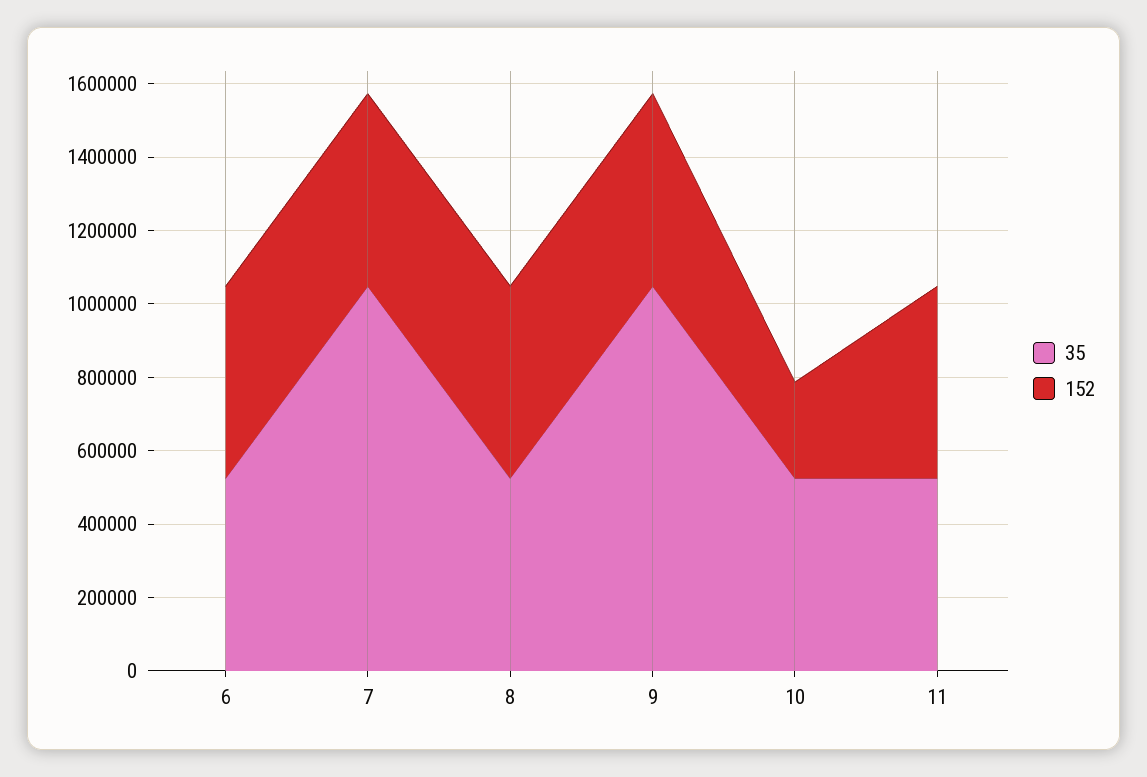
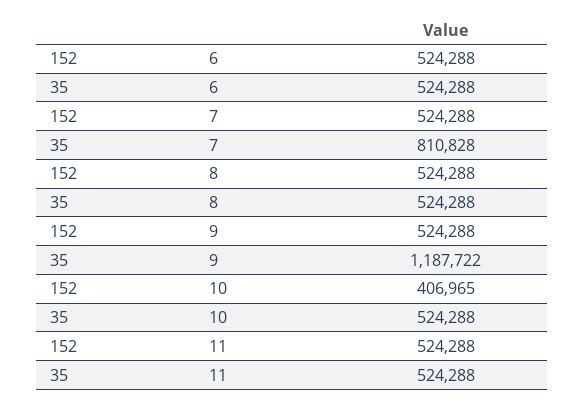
35, 7: 1050000 -> 810828
35, 9: 1050000 -> 1187722
152, 10: 250000 -> 406965

